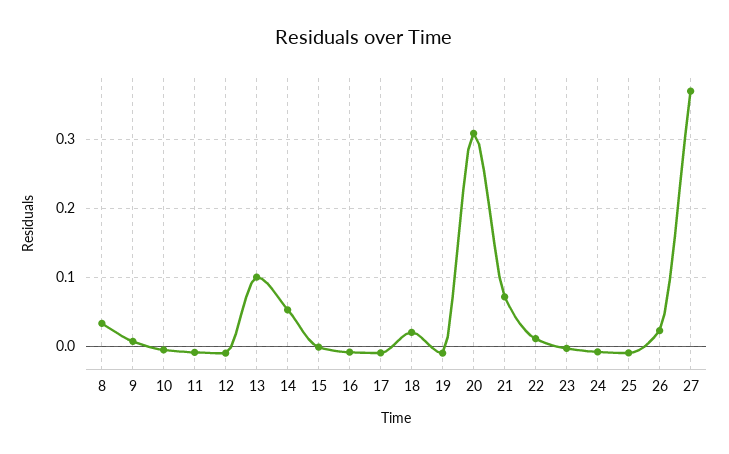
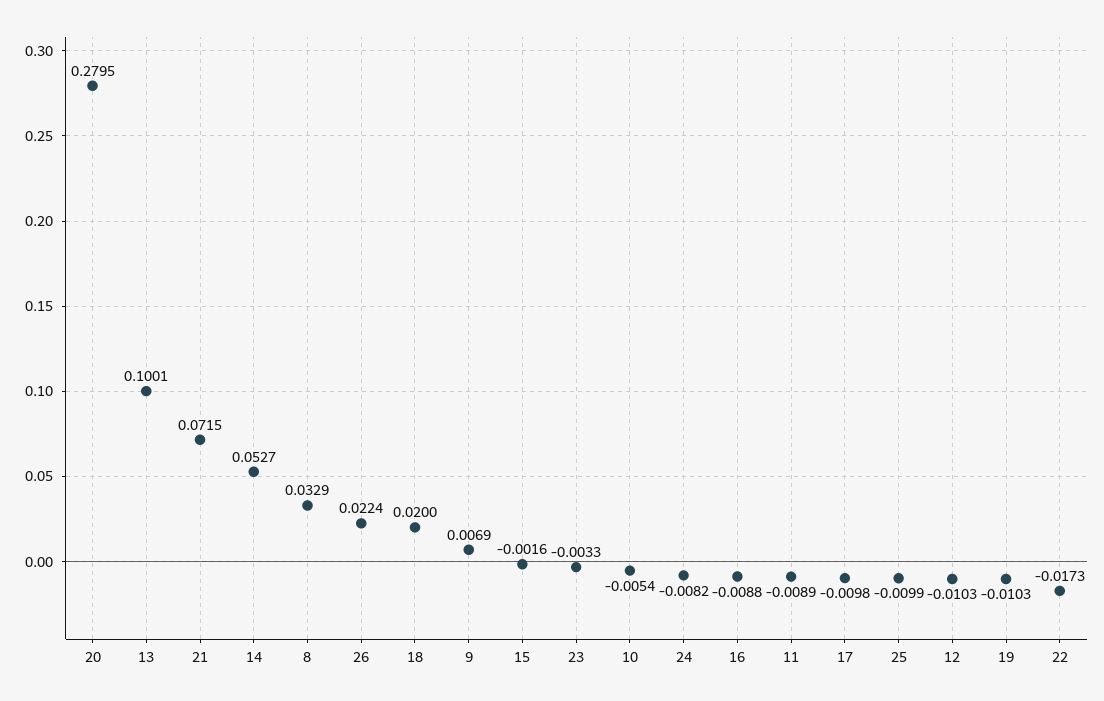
20: 0.31 -> 0.2795
22: 0.01 -> -0.0173
27: 0.37 -> none

